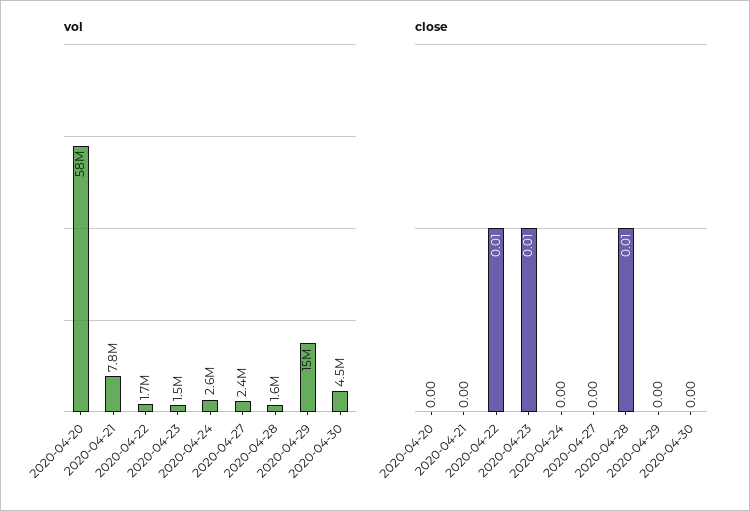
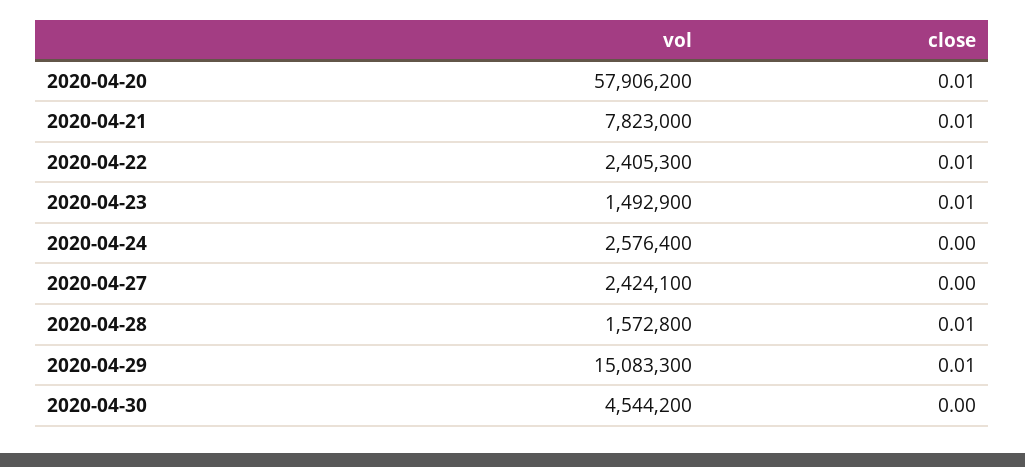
vol, 2020-04-22: 1700000 -> 2405300
close, 2020-04-20: 0 -> 0.01
close, 2020-04-21: 0 -> 0.01
close, 2020-04-29: 0 -> 0.01

